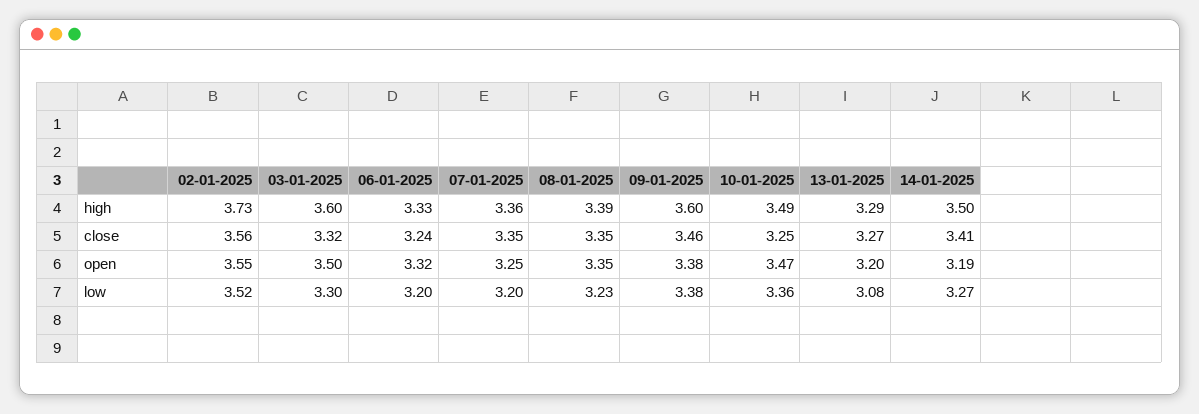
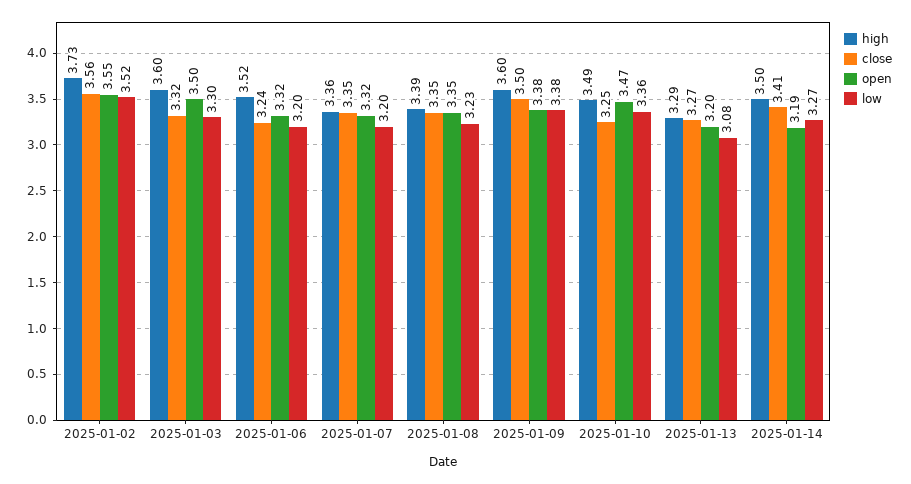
high, 06-01-2025: 3.33 -> 3.52
close, 09-01-2025: 3.46 -> 3.5
open, 07-01-2025: 3.25 -> 3.32

